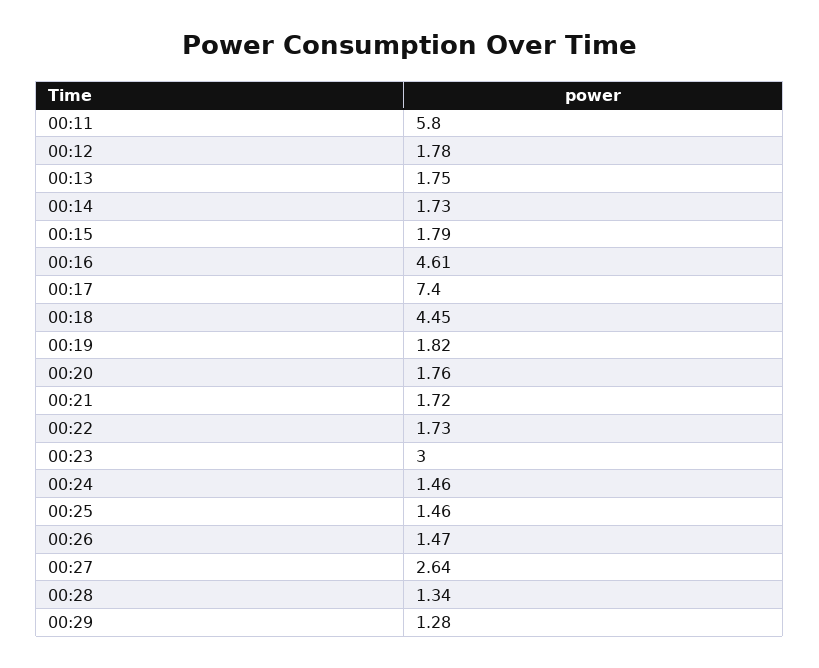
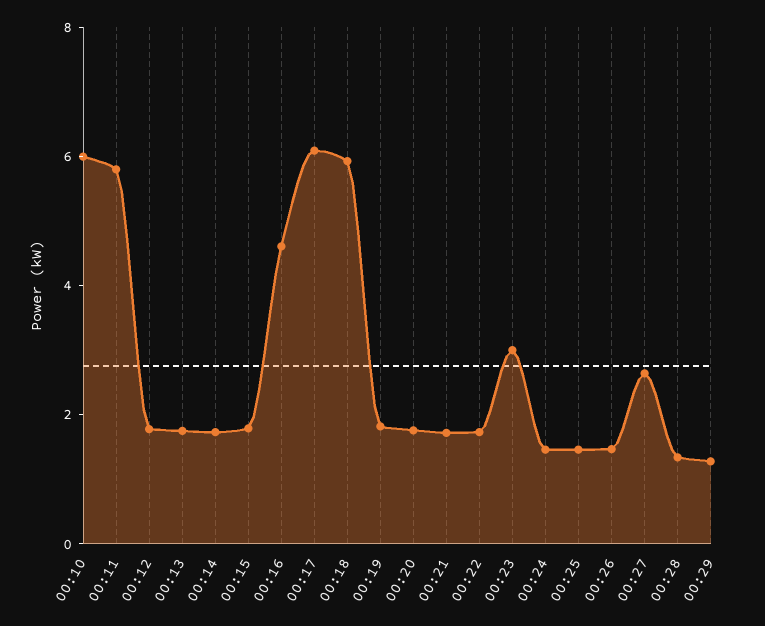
00:17: 7.4 -> 6
00:18: 4.45 -> 6
00:10: none -> 6

